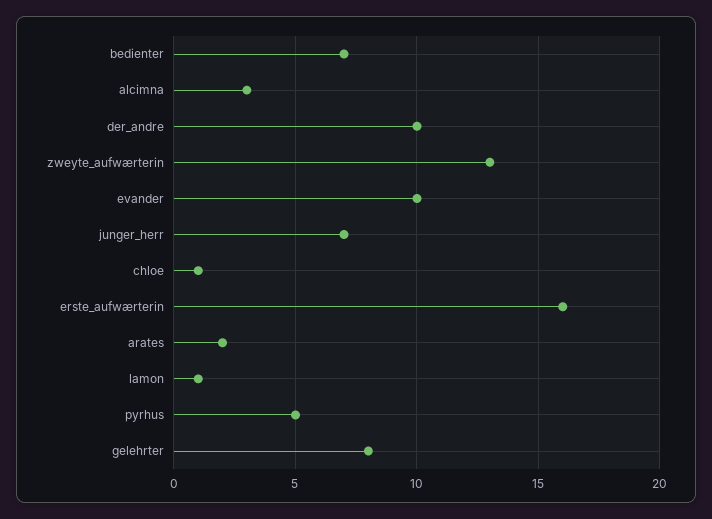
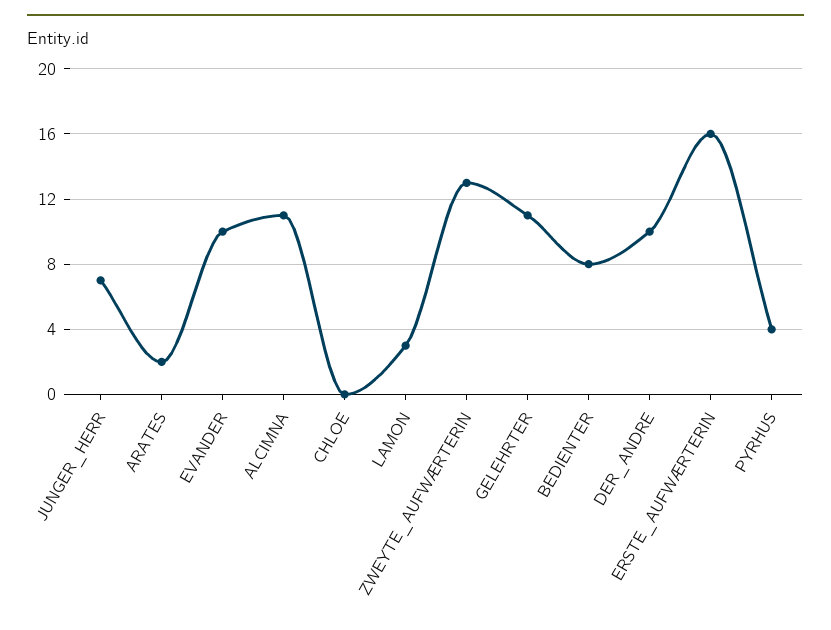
bedienter: 7 -> 8
alcimna: 3 -> 11
chloe: 1 -> 0
lamon: 1 -> 3
pyrhus: 5 -> 4
gelehrter: 8 -> 11

